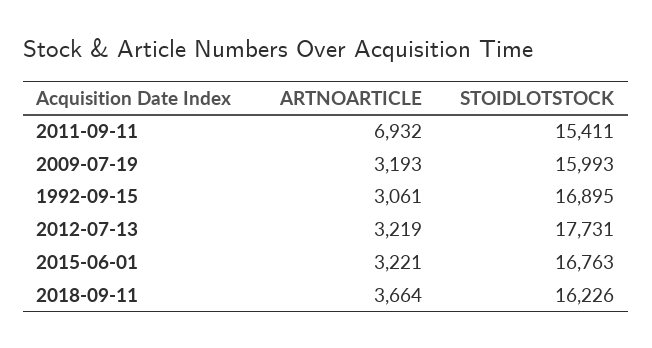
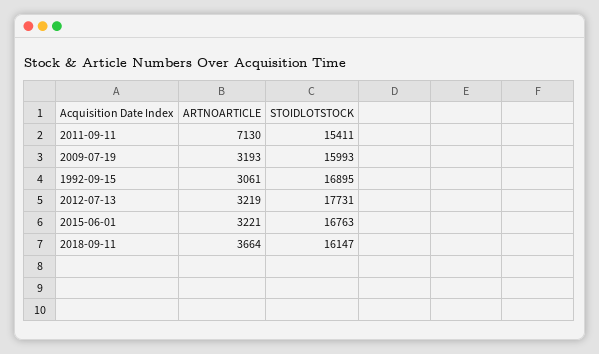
ARTNOARTICLE, 2011-09-11: 6932 -> 7130
STOIDLOTSTOCK, 2018-09-11: 16226 -> 16147

